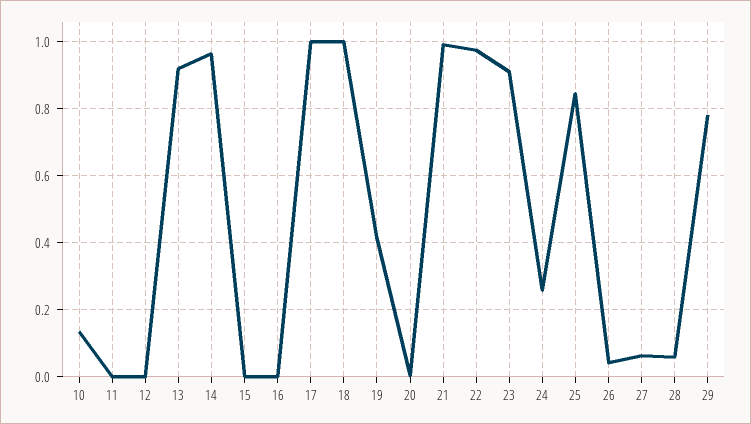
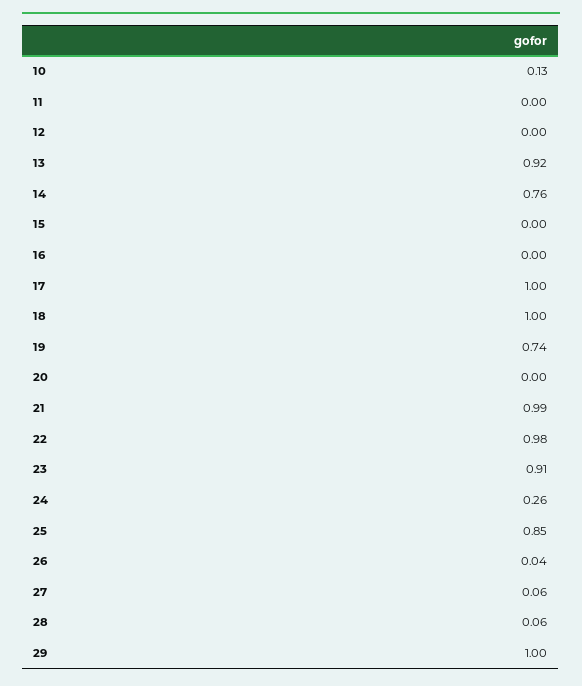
14: 0.96 -> 0.76
19: 0.42 -> 0.74
29: 0.78 -> 1

